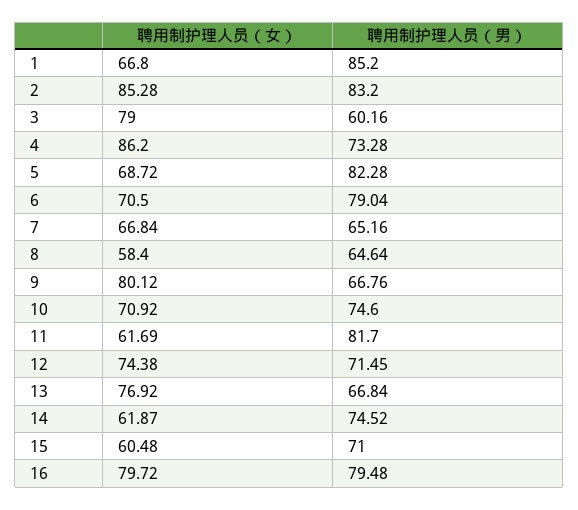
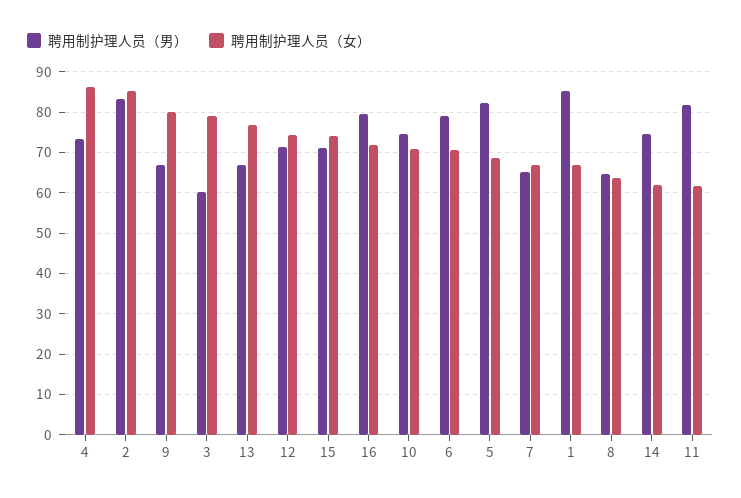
聘用制护理人员（女）, 8: 58.4 -> 64
聘用制护理人员（女）, 15: 60.48 -> 74
聘用制护理人员（女）, 16: 79.72 -> 72

